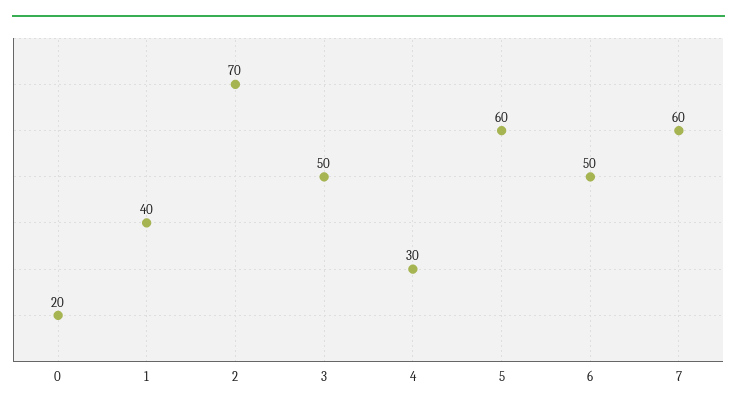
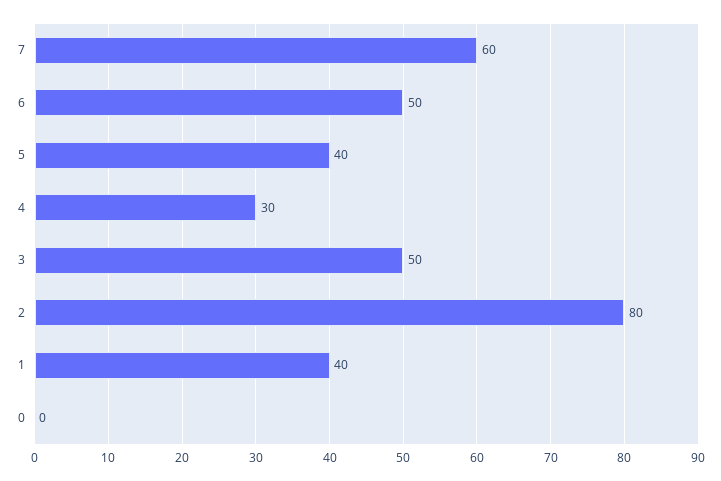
0: 20 -> 0
2: 70 -> 80
5: 60 -> 40

